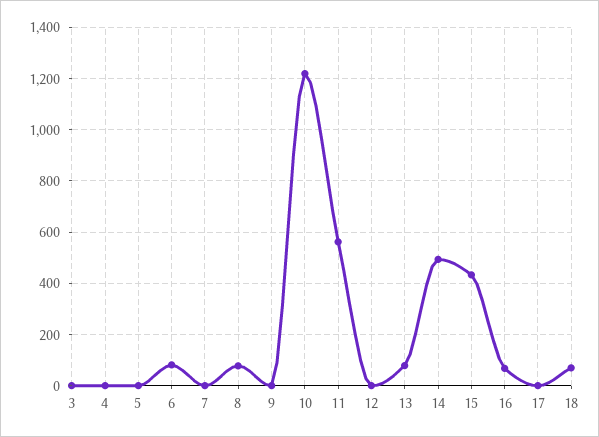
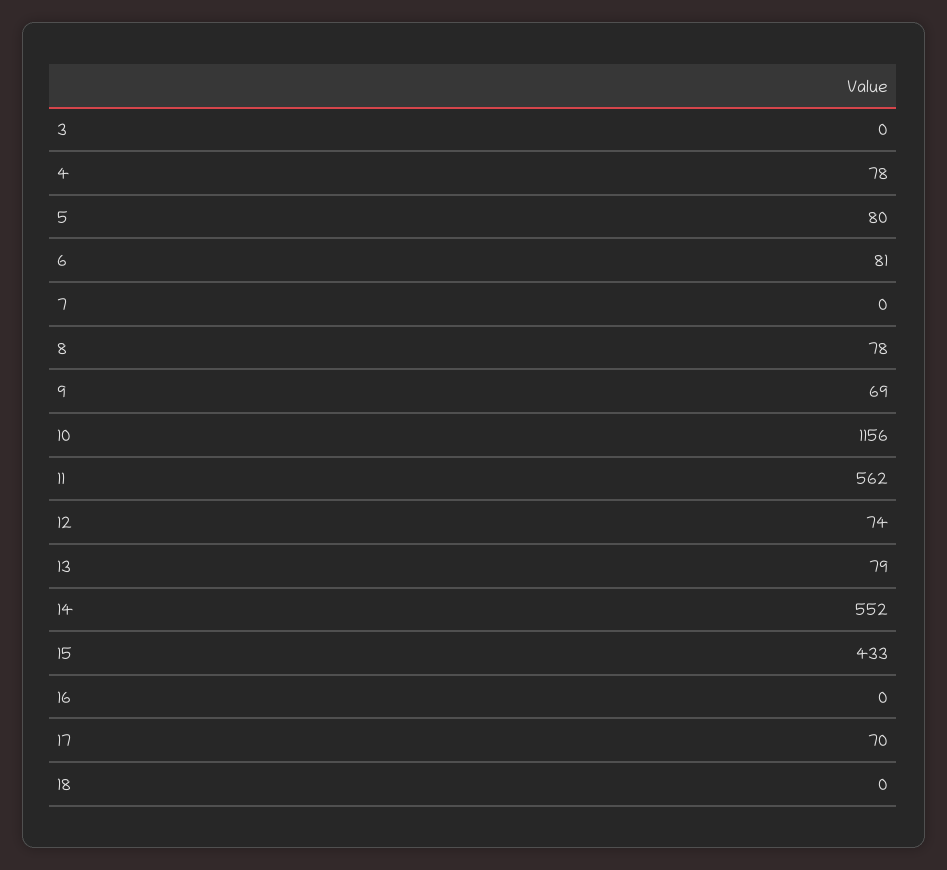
4: 0 -> 78
5: 0 -> 80
9: 0 -> 69
10: 1225 -> 1156
12: 0 -> 74
14: 500 -> 552
16: 75 -> 0
17: 0 -> 70
18: 75 -> 0

